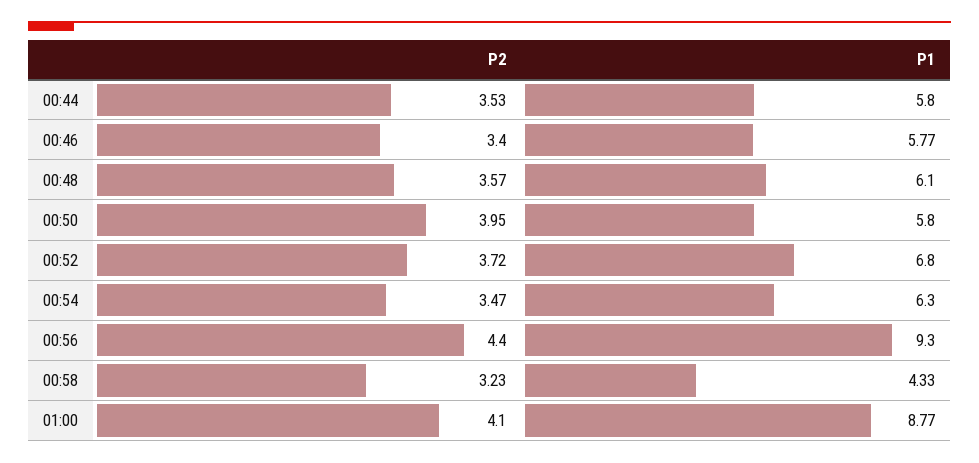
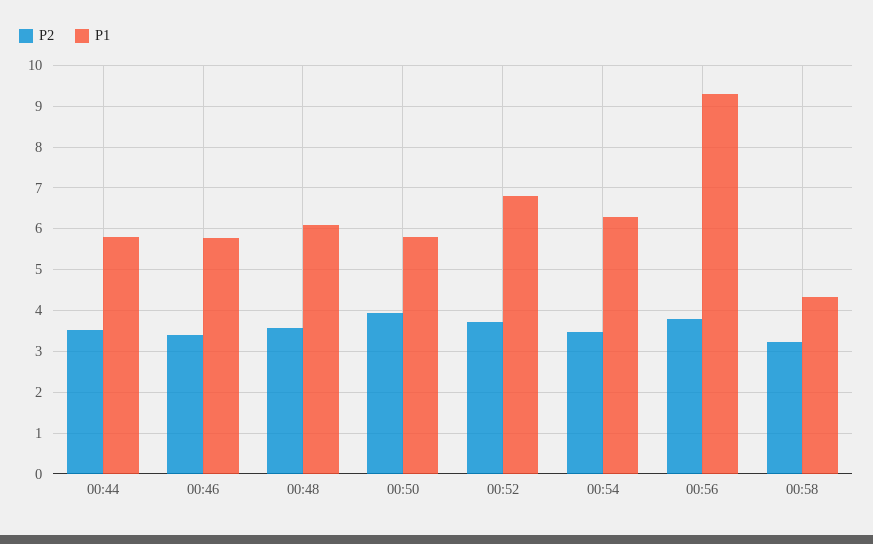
P2, 00:56: 4.4 -> 3.8
P2, 01:00: 4.1 -> none
P1, 01:00: 8.77 -> none

